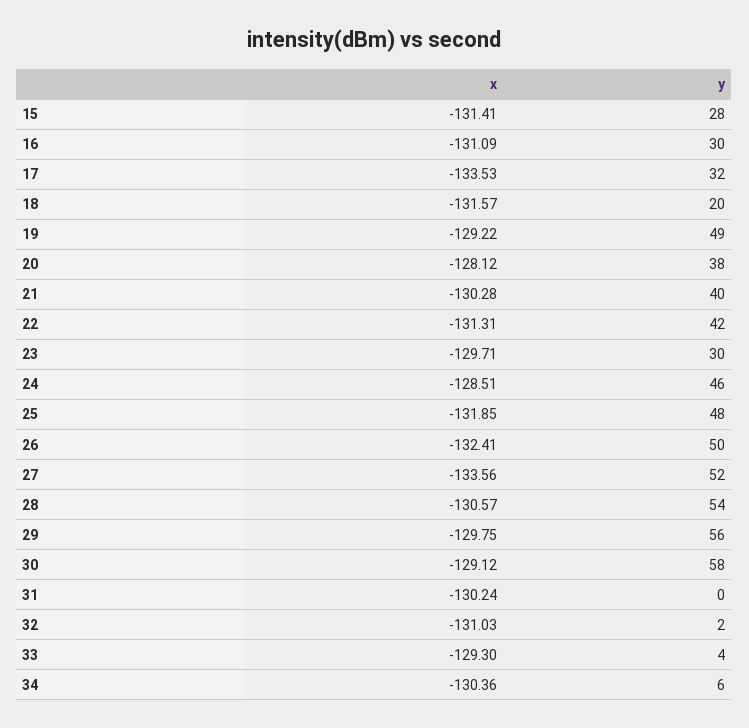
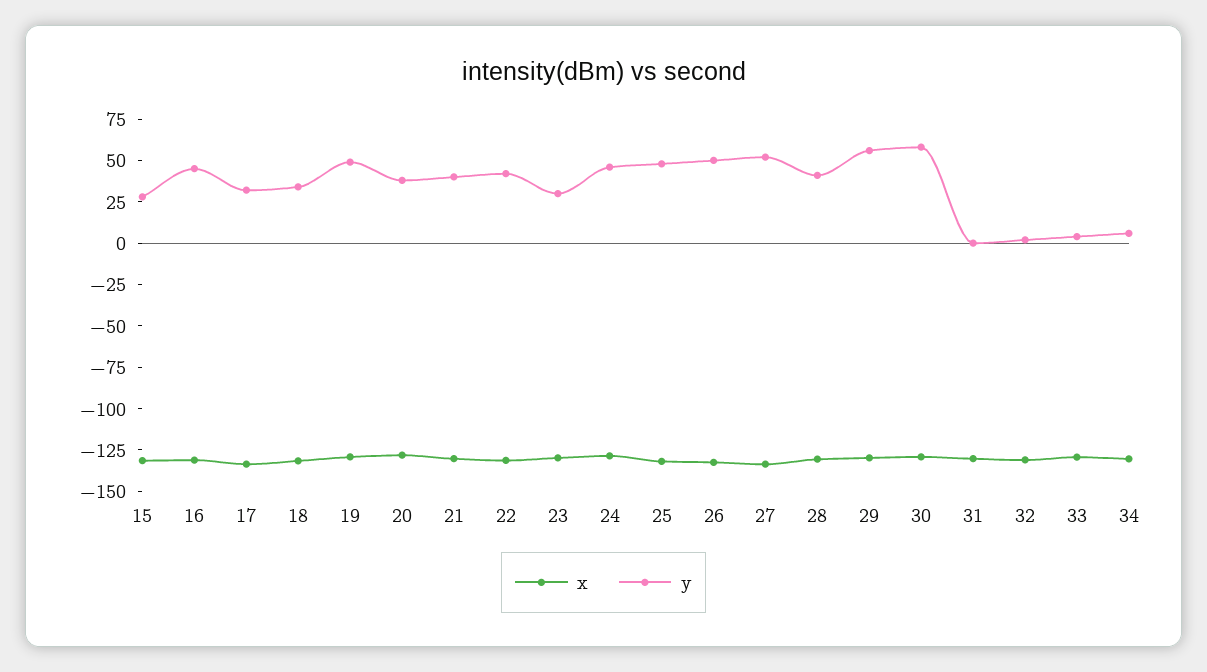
y, 16: 30 -> 45
y, 18: 20 -> 35
y, 28: 54 -> 40

